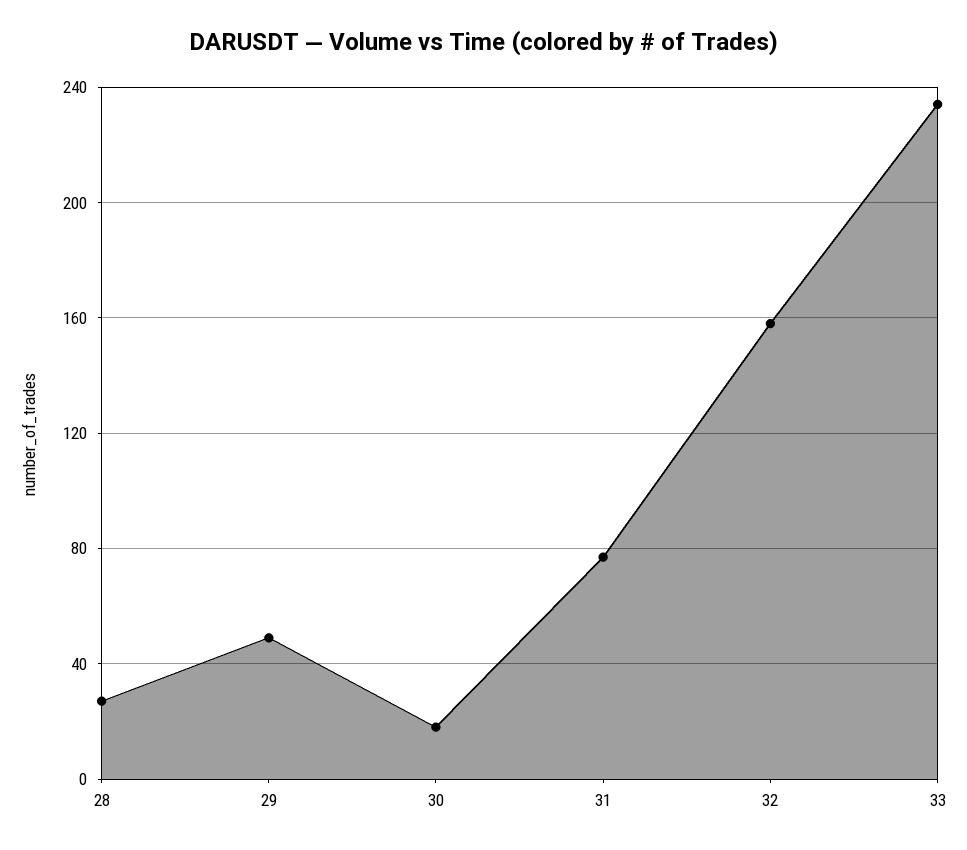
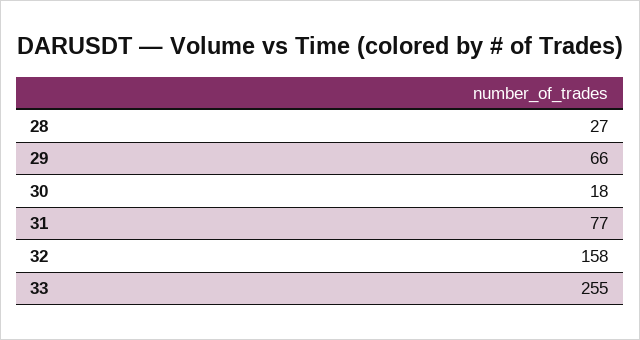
29: 50 -> 66
33: 235 -> 255

